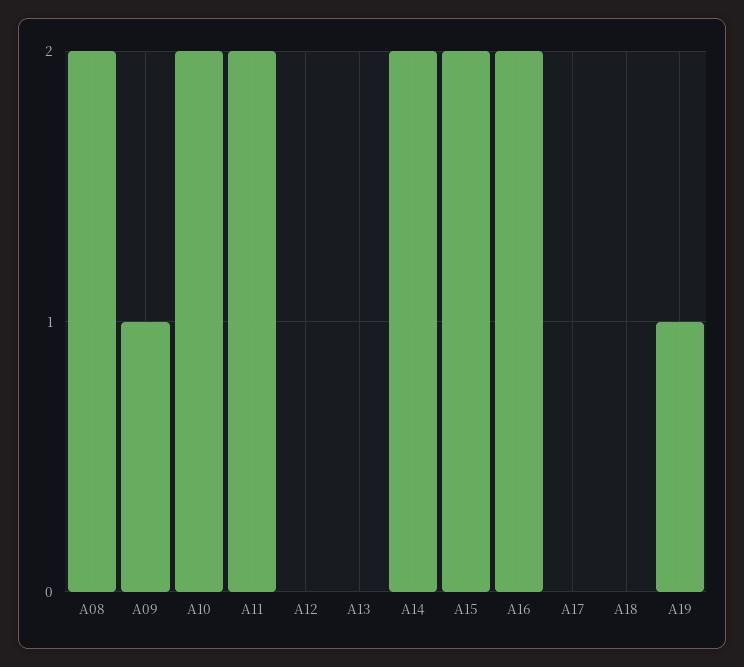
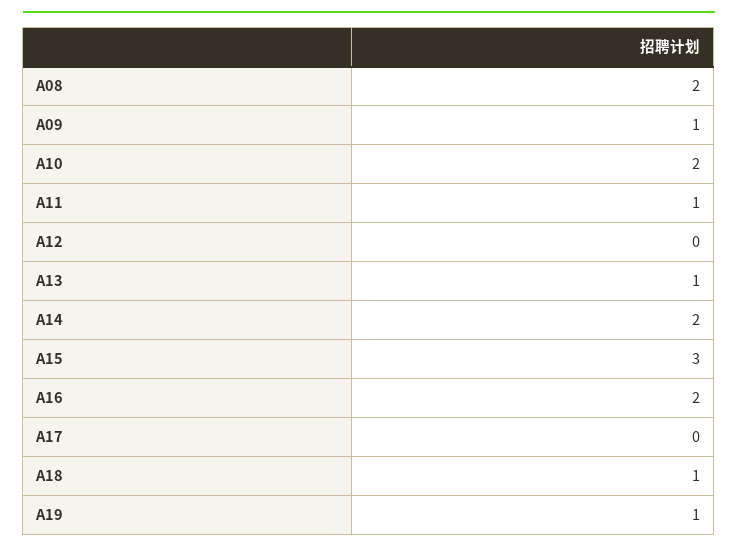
A11: 2 -> 1
A13: 0 -> 1
A15: 2 -> 3
A18: 0 -> 1

